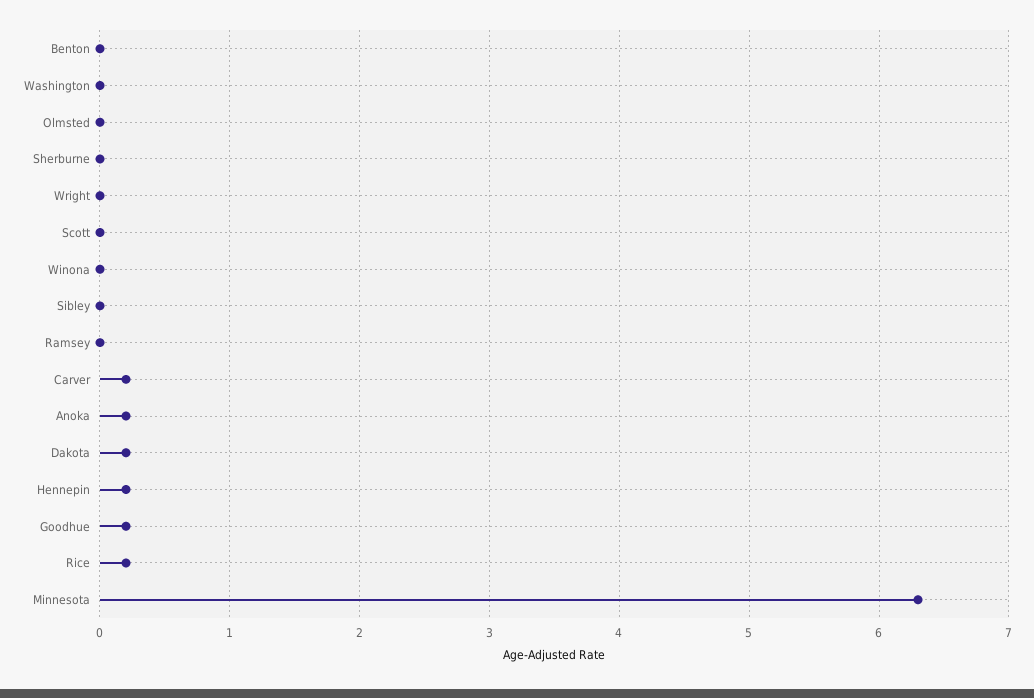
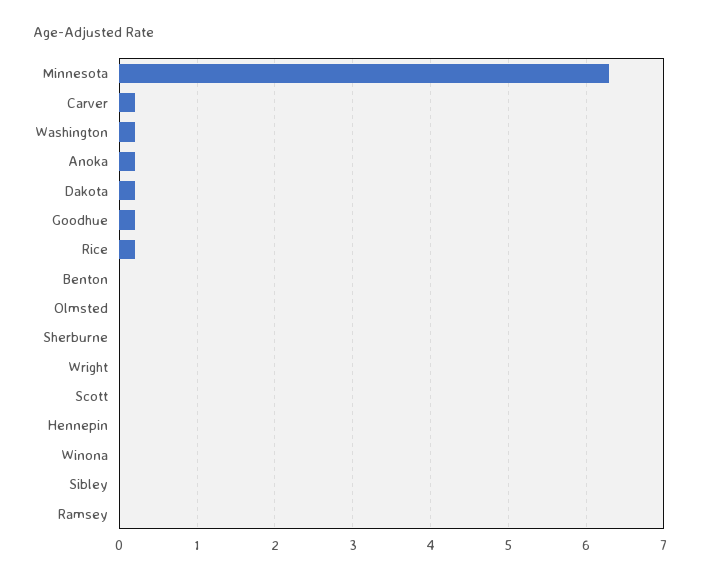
Washington: 0 -> 0.2
Hennepin: 0.2 -> 0

